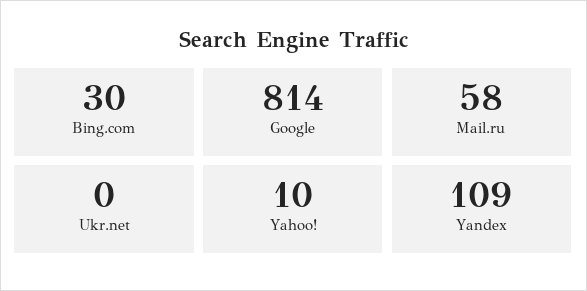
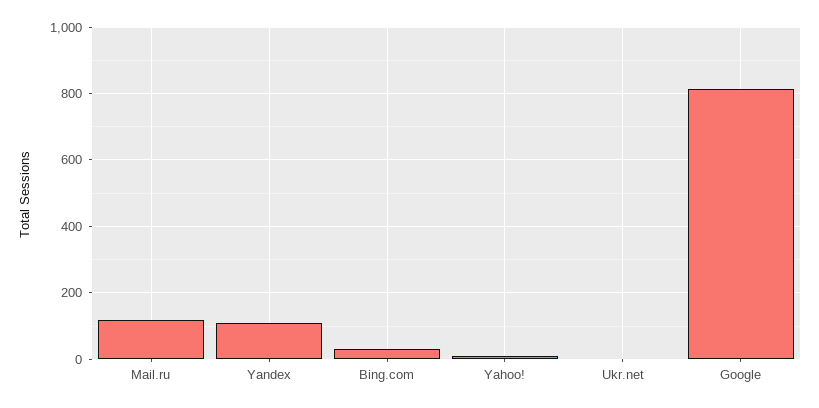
Mail.ru: 58 -> 120

